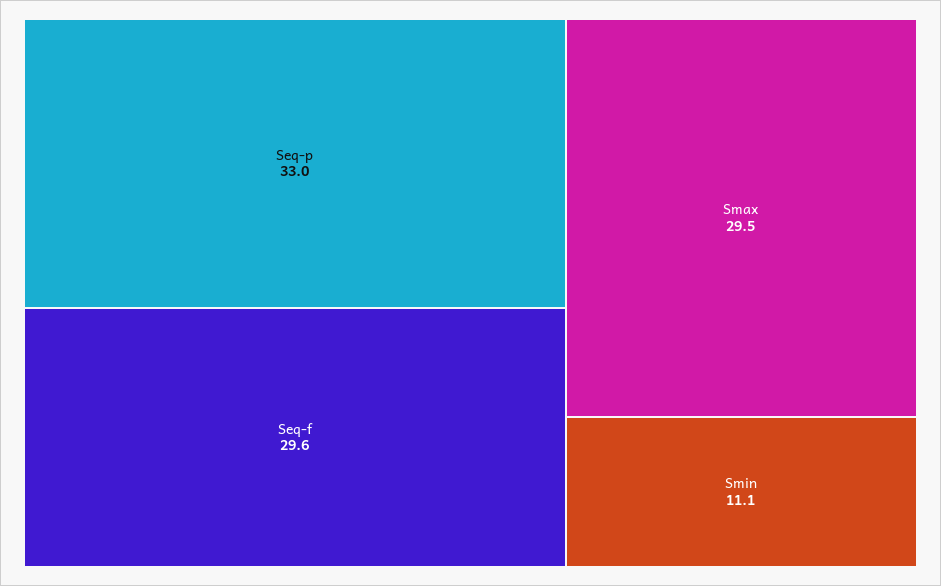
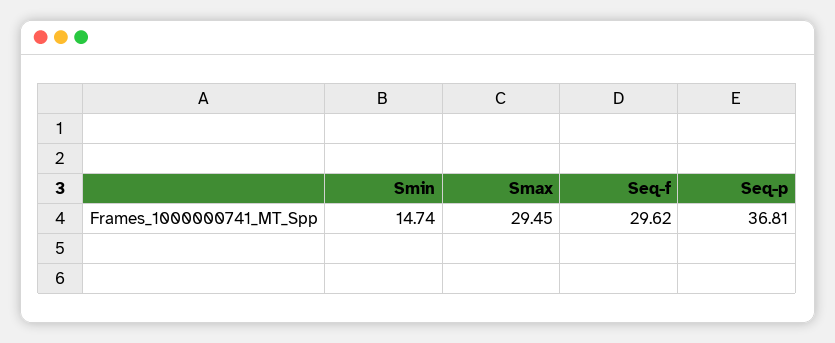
Seq-p: 33 -> 36.81
Smin: 11.1 -> 14.74

